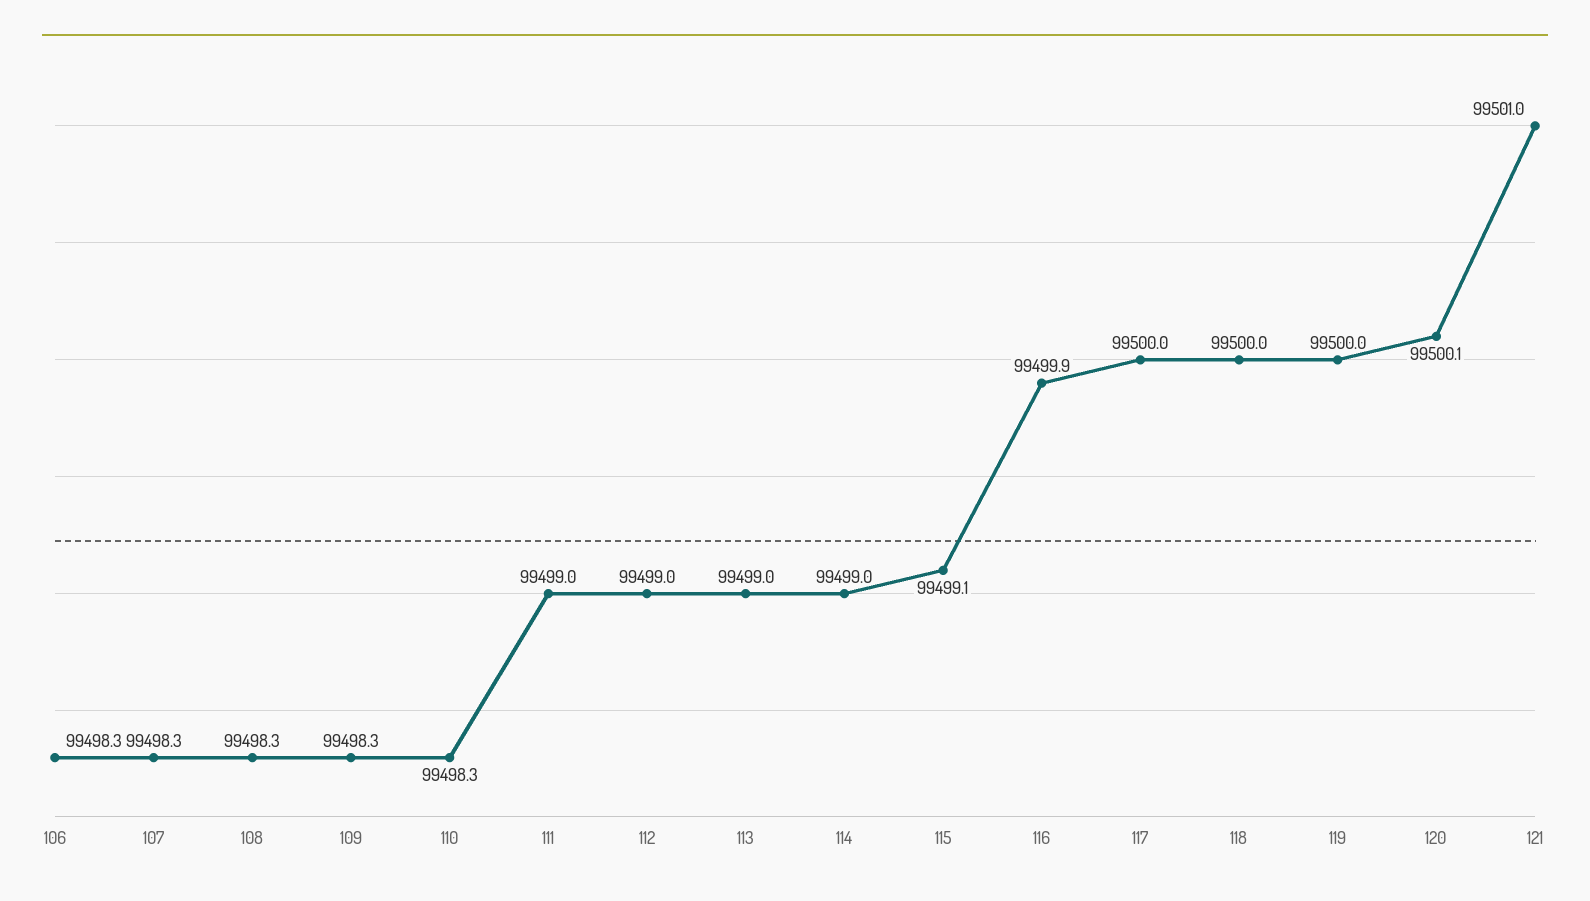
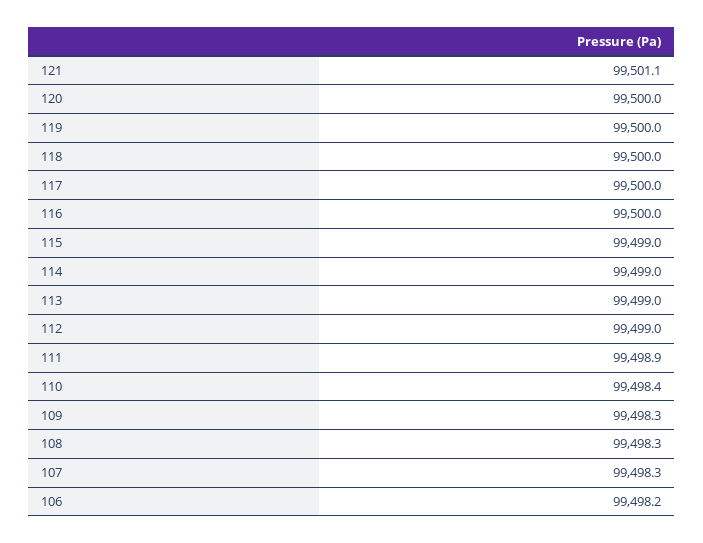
106: 99498.3 -> 99498.2
110: 99498.3 -> 99498.4
111: 99499 -> 99498.9
115: 99499.1 -> 99499
116: 99499.9 -> 99500
120: 99500.1 -> 99500
121: 99501 -> 99501.1

